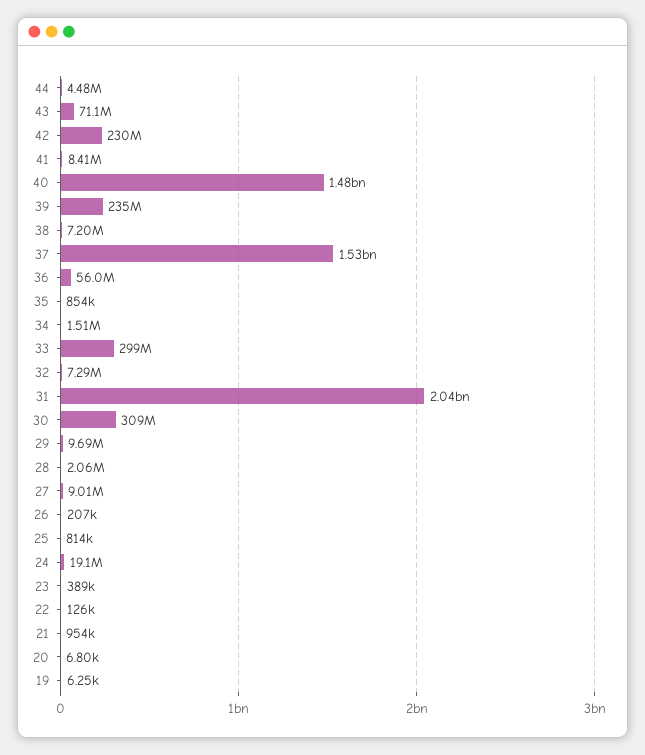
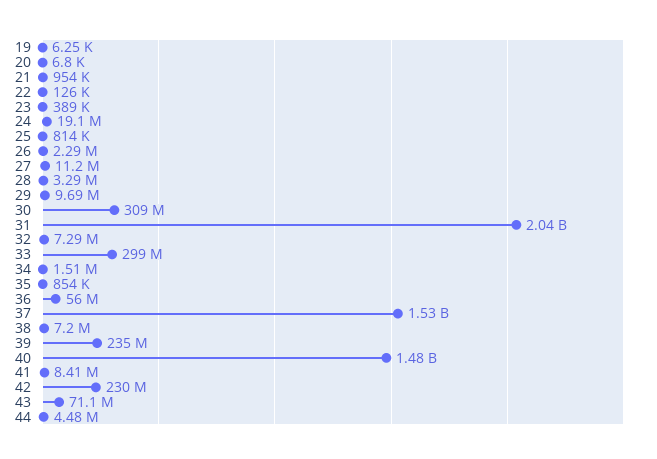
28: 2060000 -> 3290000
27: 9010000 -> 11200000
26: 207000 -> 2290000

